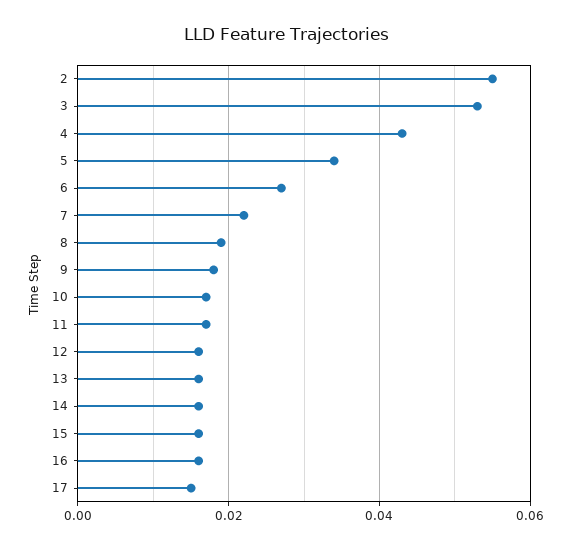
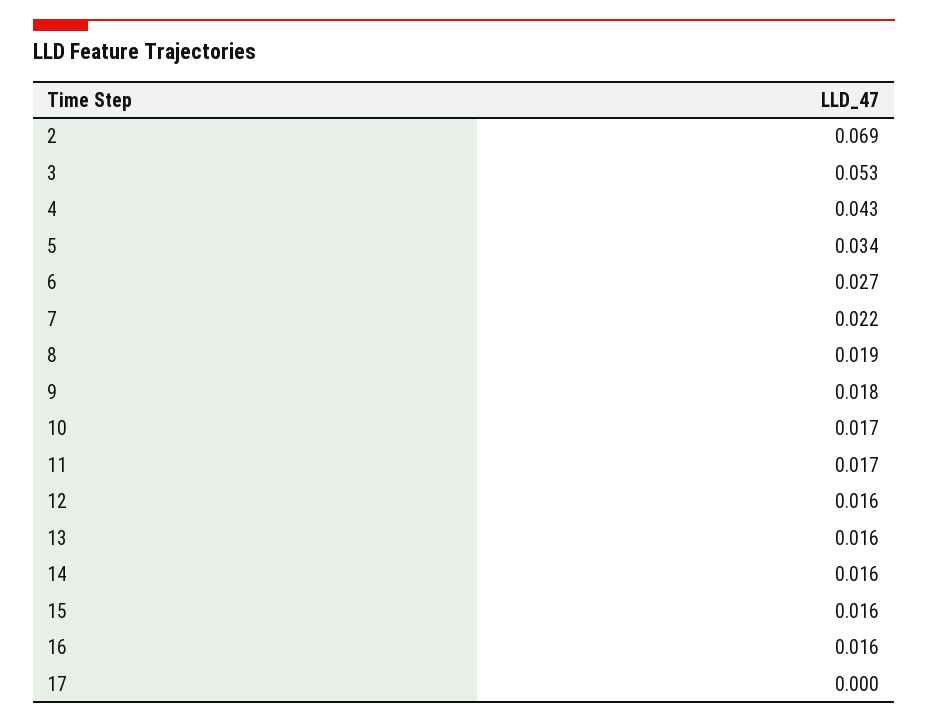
2: 0.055 -> 0.069
17: 0.015 -> 0

